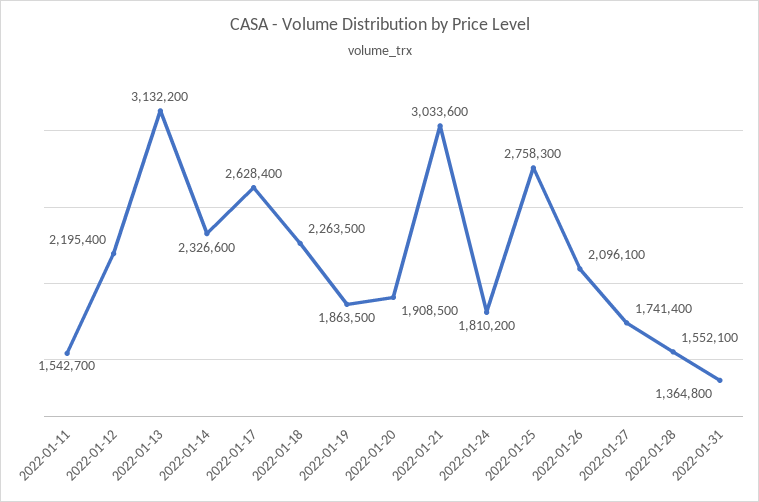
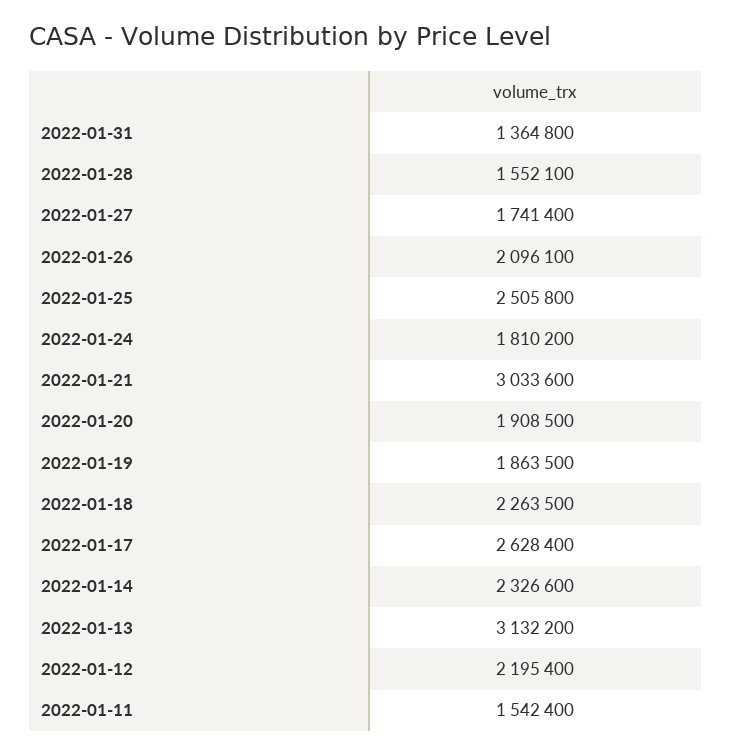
2022-01-11: 1542700 -> 1542400
2022-01-25: 2758300 -> 2505800

